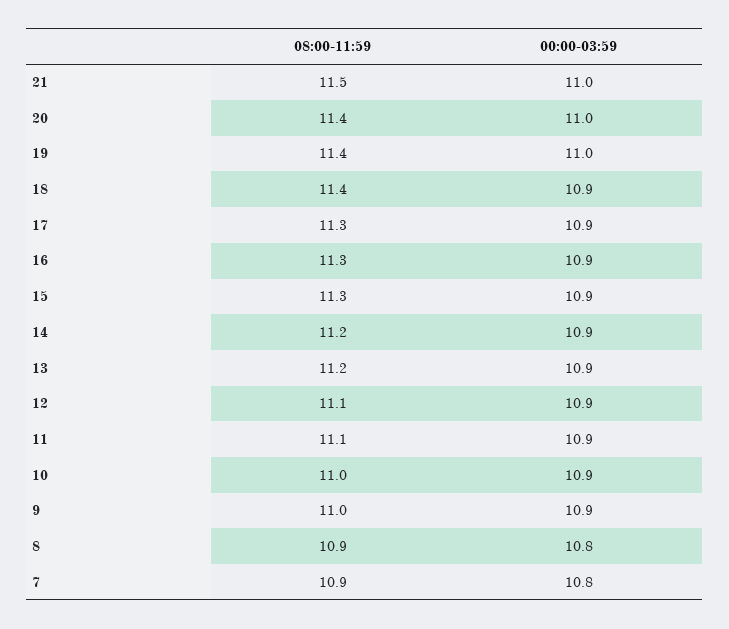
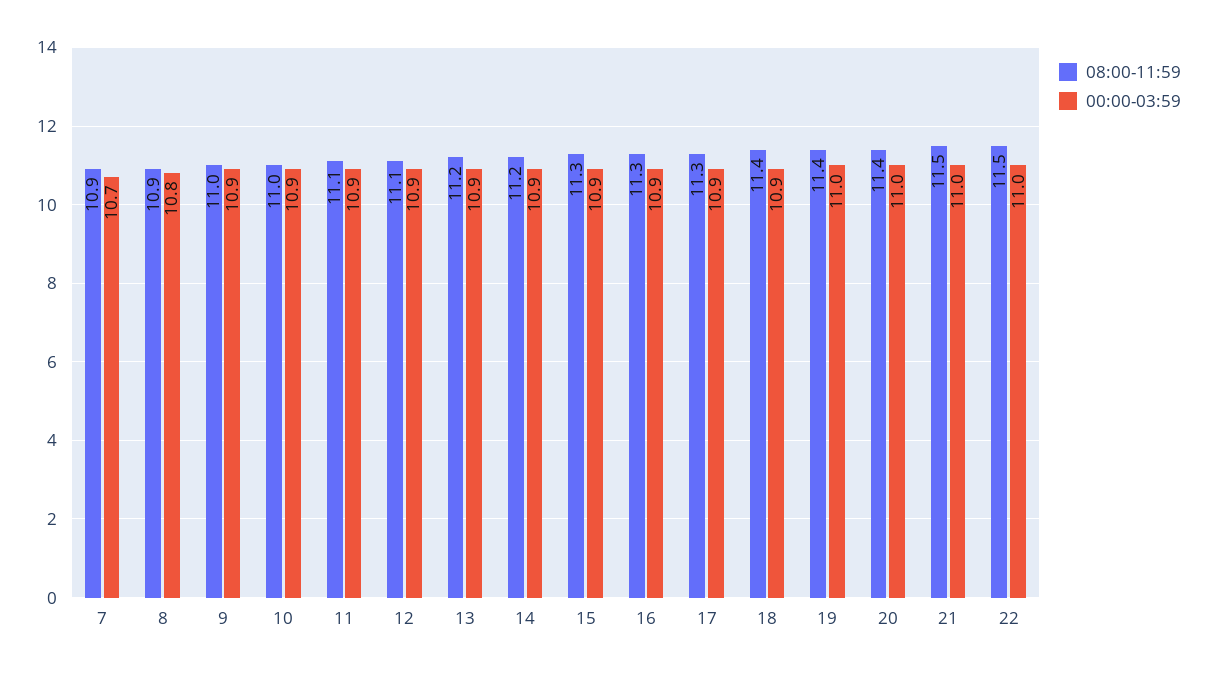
00:00-03:59, 7: 10.8 -> 10.7
08:00-11:59, 22: none -> 11.5
00:00-03:59, 22: none -> 11

